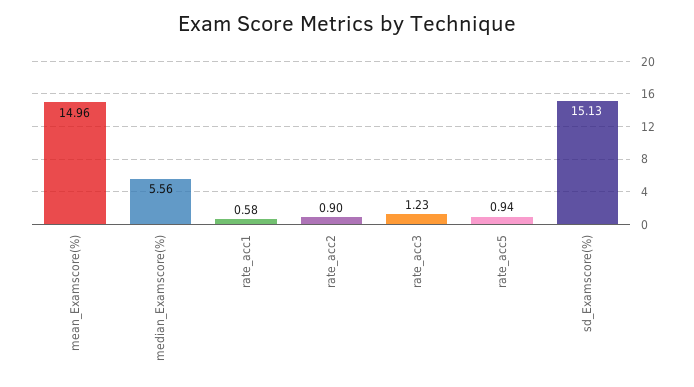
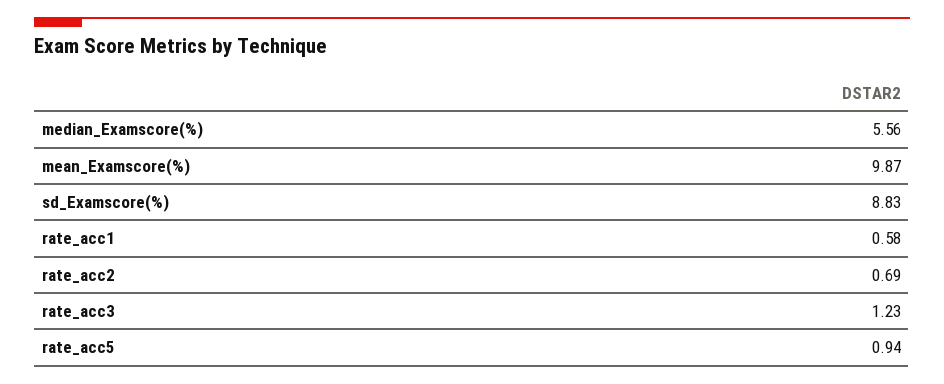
mean_Examscore(%): 14.96 -> 9.87
rate_acc2: 0.9 -> 0.69
sd_Examscore(%): 15.13 -> 8.83

